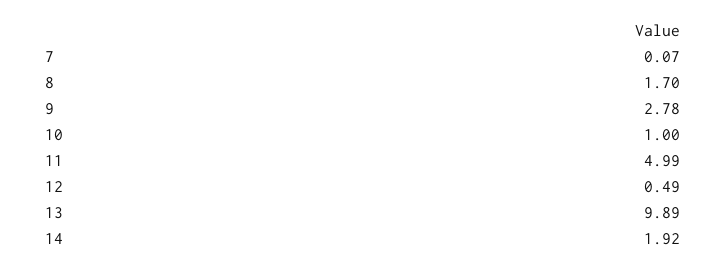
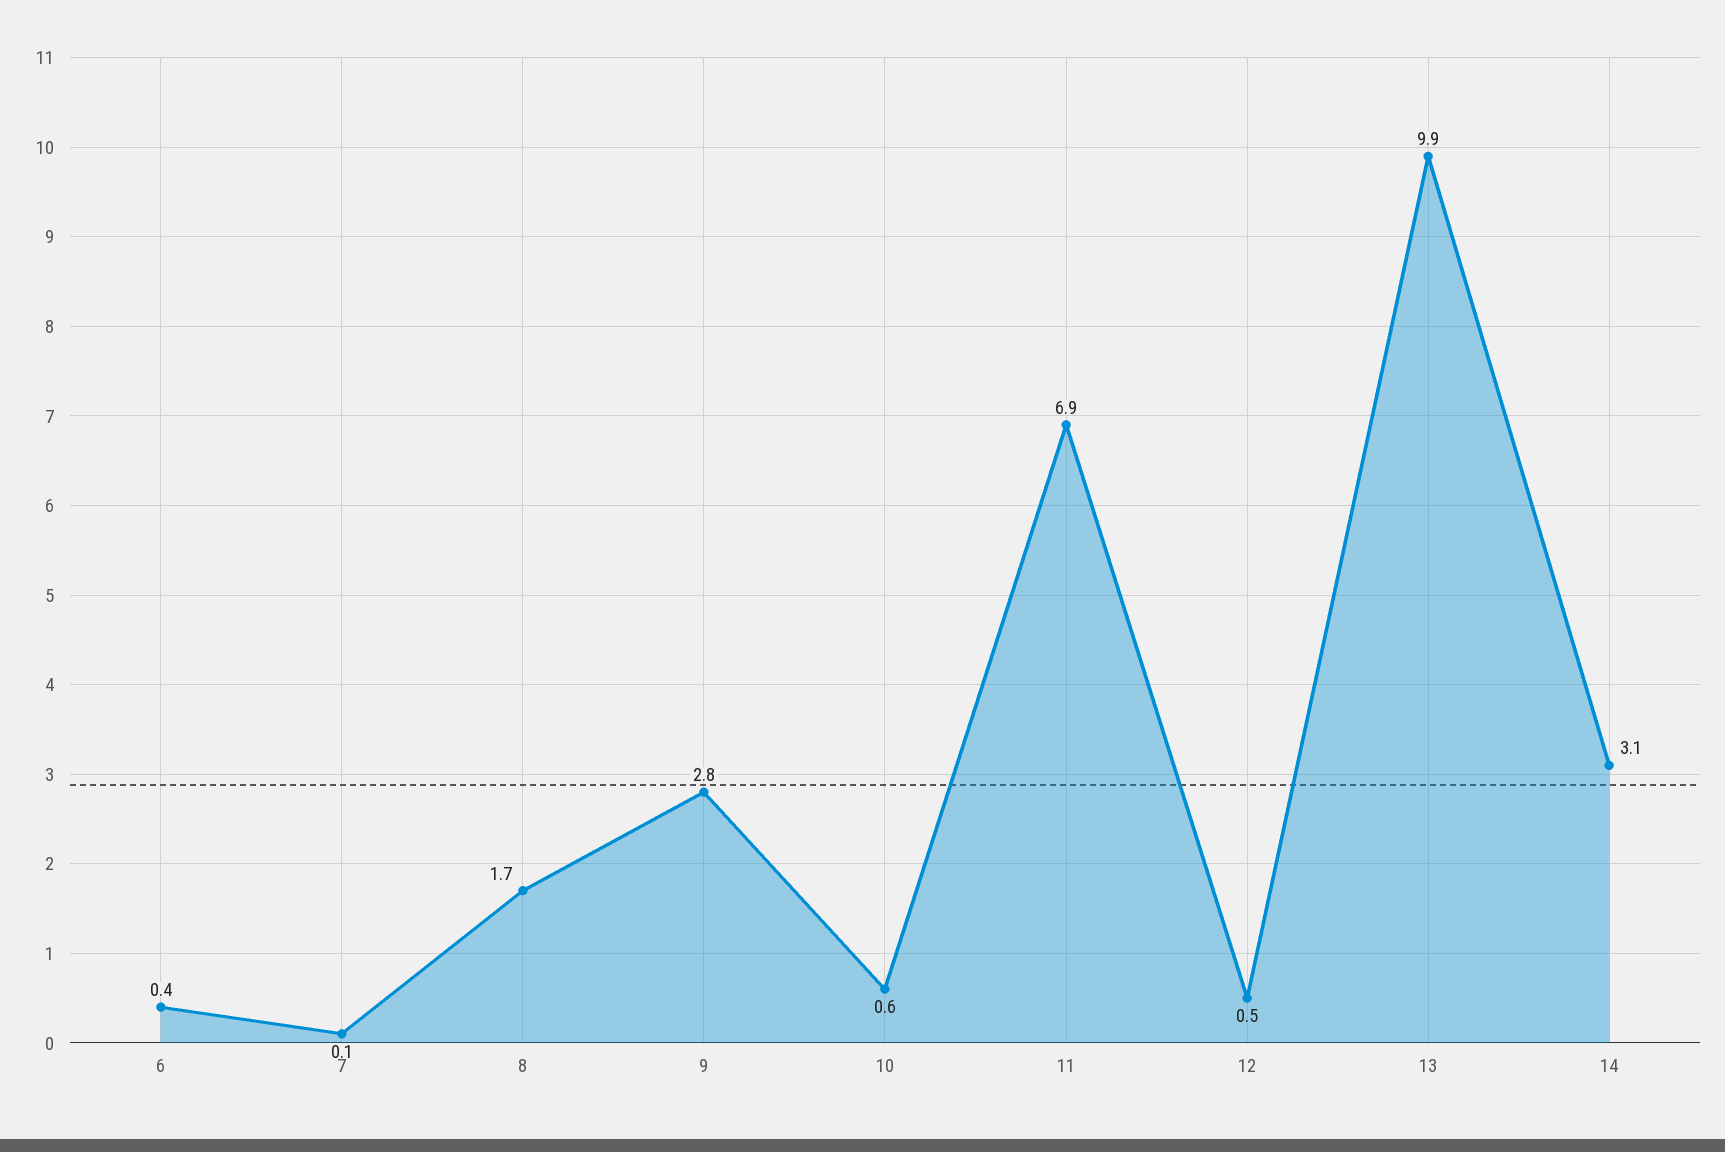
10: 1 -> 0.6
11: 4.99 -> 6.9
14: 1.92 -> 3.1
6: none -> 0.4

